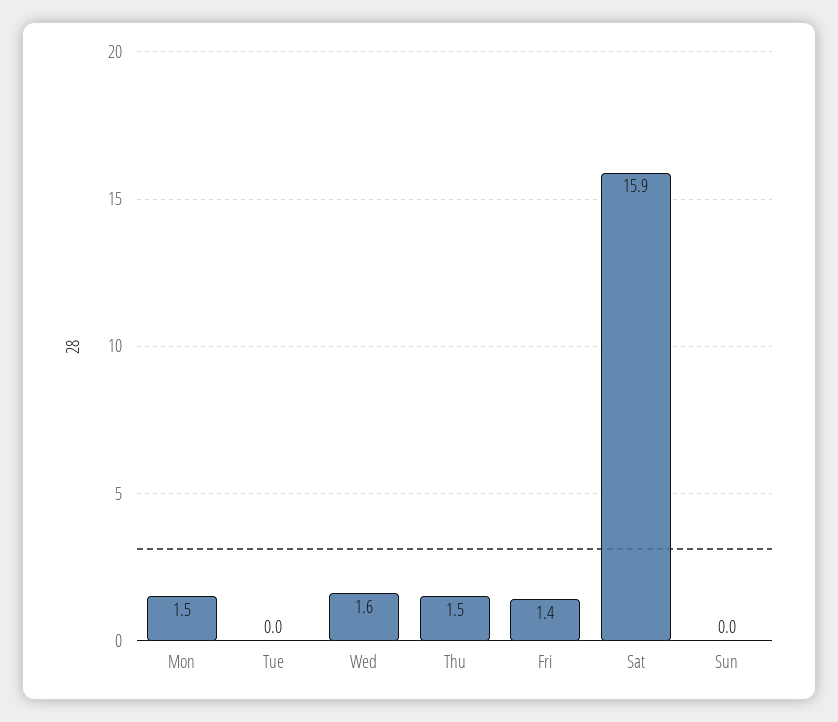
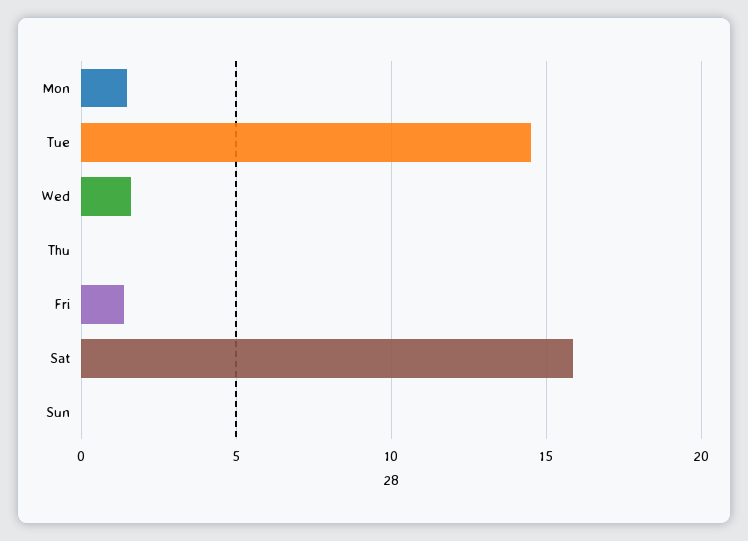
Tue: 0 -> 14.5
Thu: 1.5 -> 0

